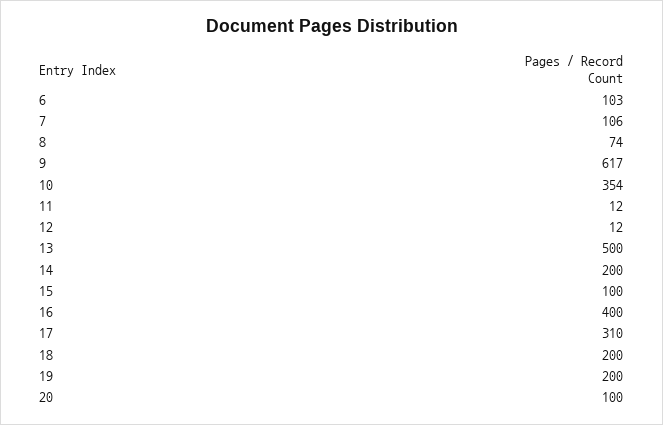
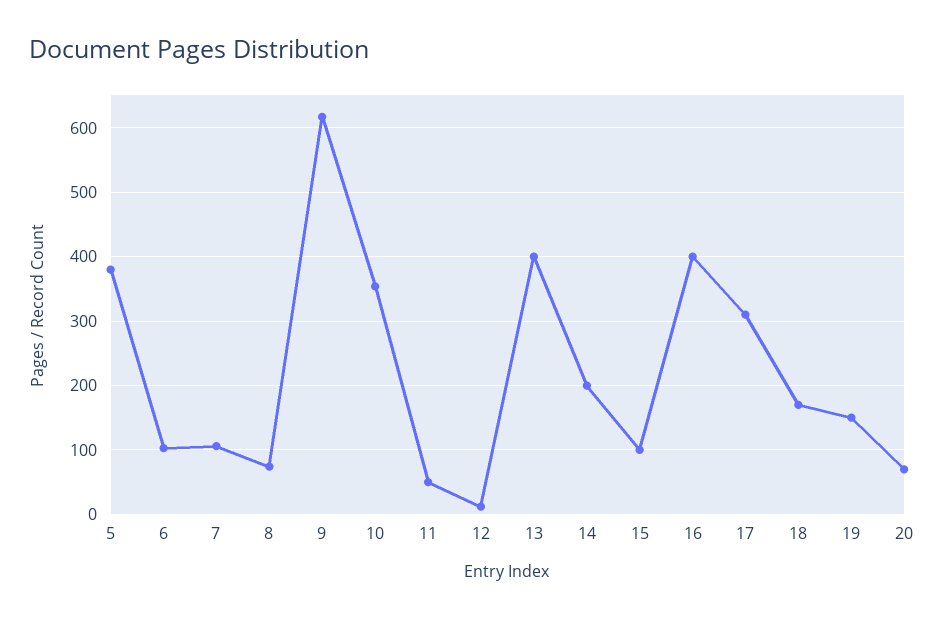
11: 12 -> 50
13: 500 -> 400
18: 200 -> 170
19: 200 -> 150
20: 100 -> 70
5: none -> 380

